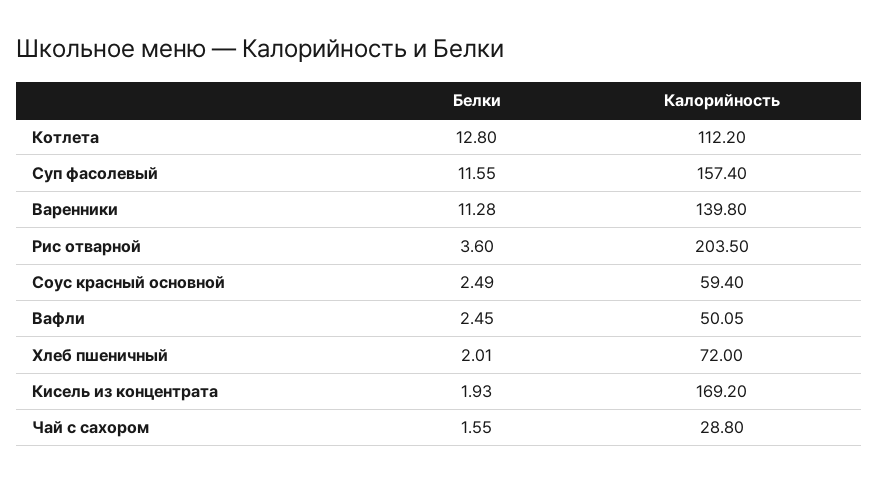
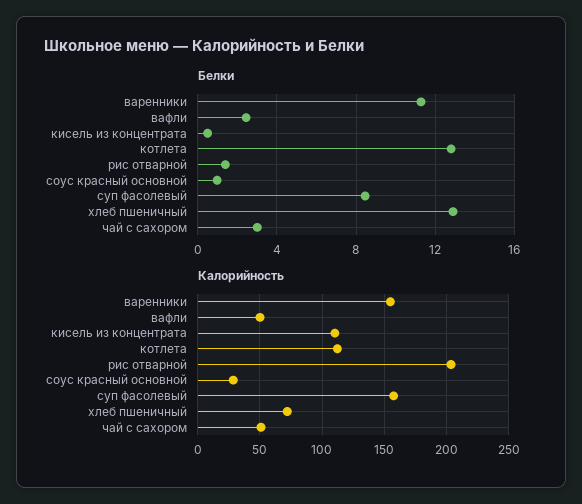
Белки, Суп фасолевый: 11.55 -> 8.5
Калорийность, Варенники: 139.8 -> 155
Белки, Рис отварной: 3.6 -> 1.5
Белки, Соус красный основной: 2.49 -> 1
Калорийность, Соус красный основной: 59.4 -> 30
Белки, Хлеб пшеничный: 2.01 -> 13
Белки, Кисель из концентрата: 1.93 -> 0.5
Калорийность, Кисель из концентрата: 169.2 -> 110
Белки, Чай с сахором: 1.55 -> 3
Калорийность, Чай с сахором: 28.8 -> 50

